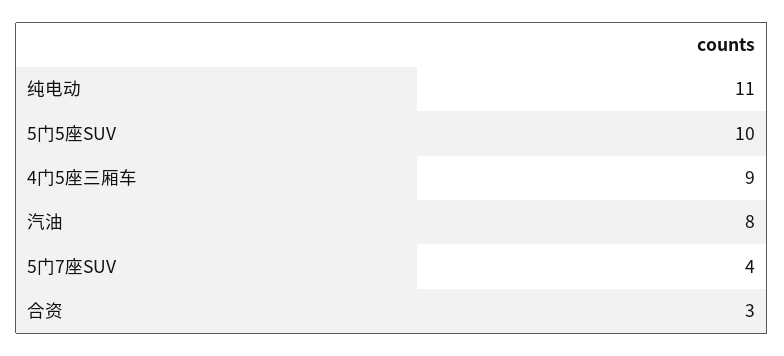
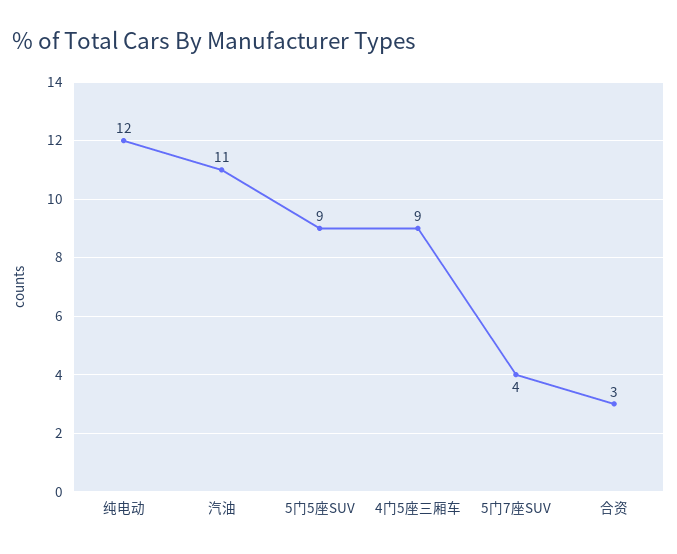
纯电动: 11 -> 12
5门5座SUV: 10 -> 9
汽油: 8 -> 11

